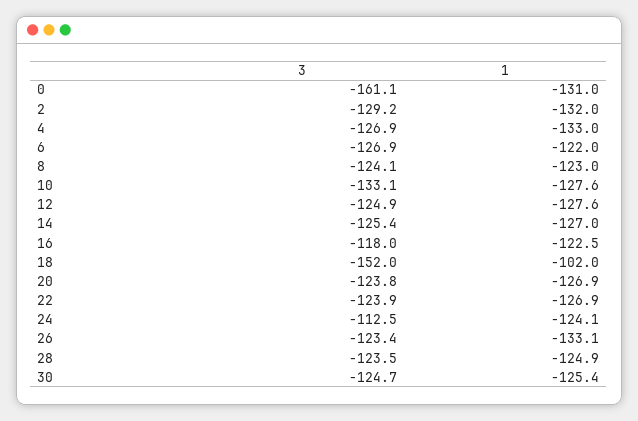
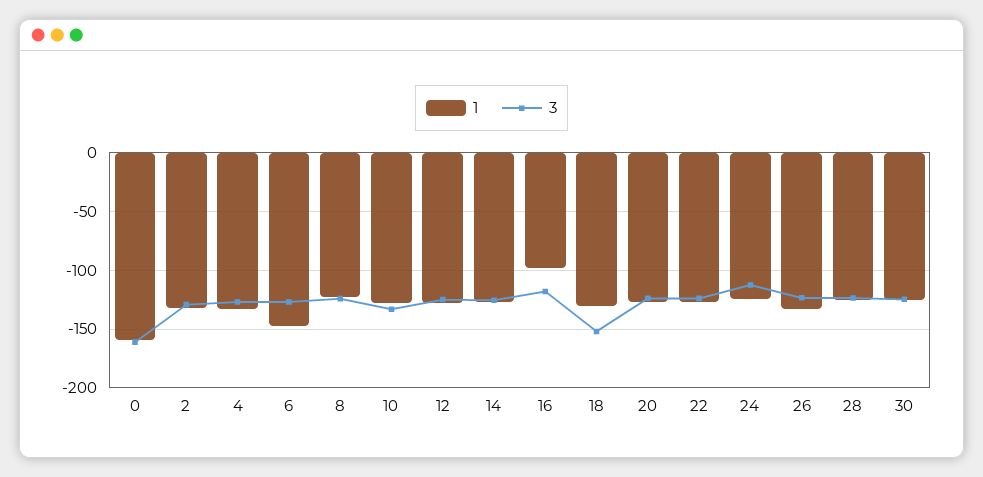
1, 0: -131 -> -160
1, 6: -122 -> -150
1, 16: -122.5 -> -100
1, 18: -102 -> -130

